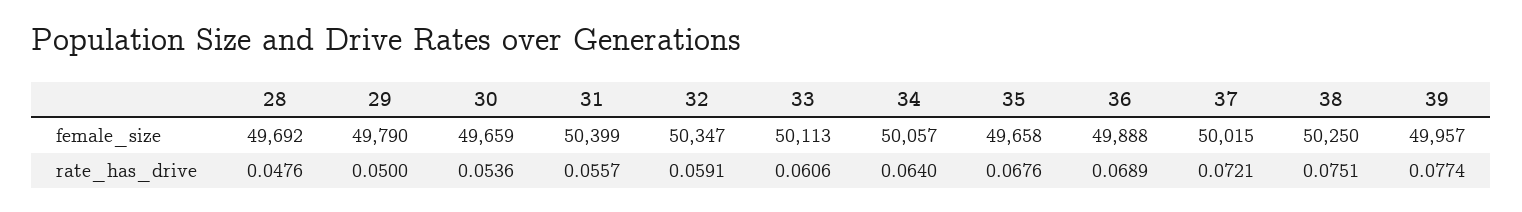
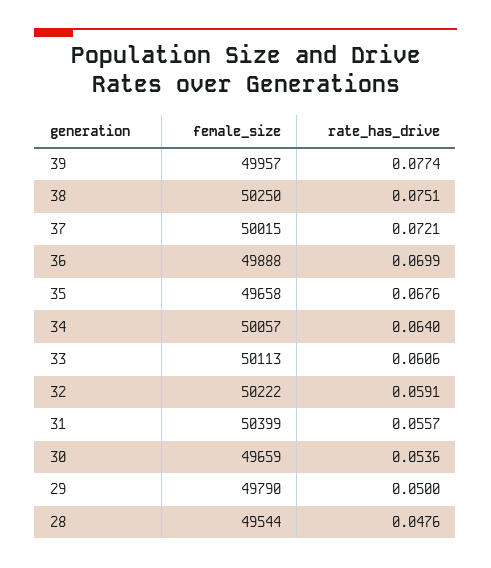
28, female_size: 49692 -> 49544
32, female_size: 50347 -> 50222
36, rate_has_drive: 0.0689 -> 0.0699

